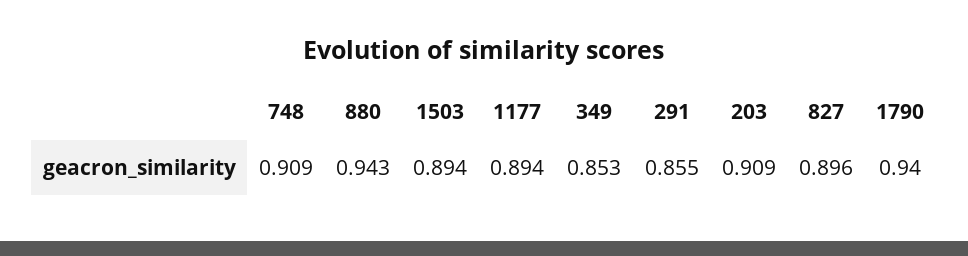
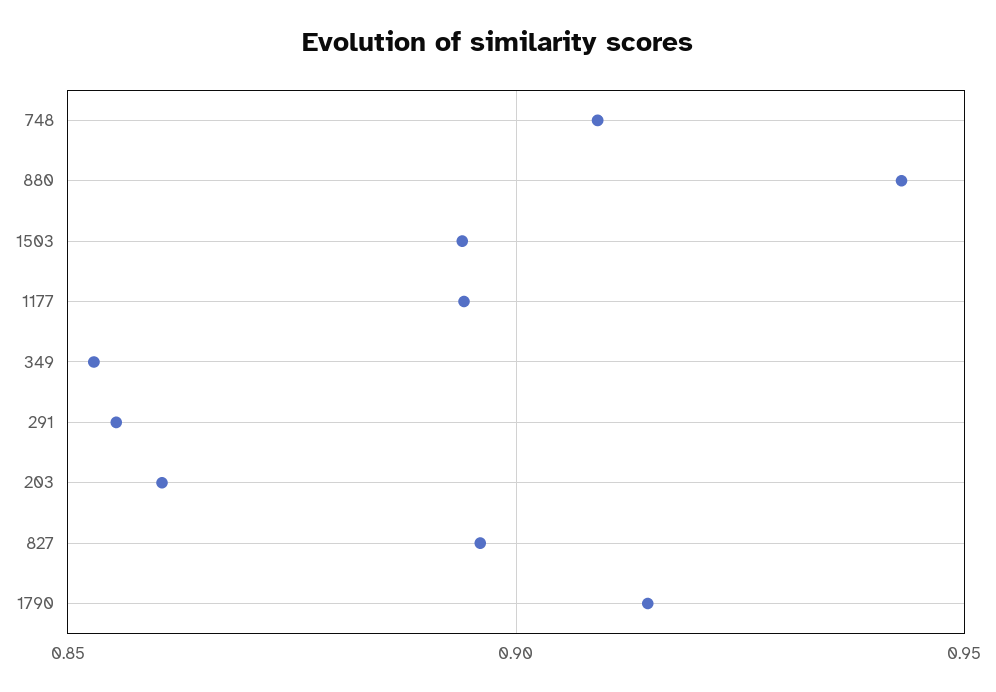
203: 0.909 -> 0.86
1790: 0.94 -> 0.915

